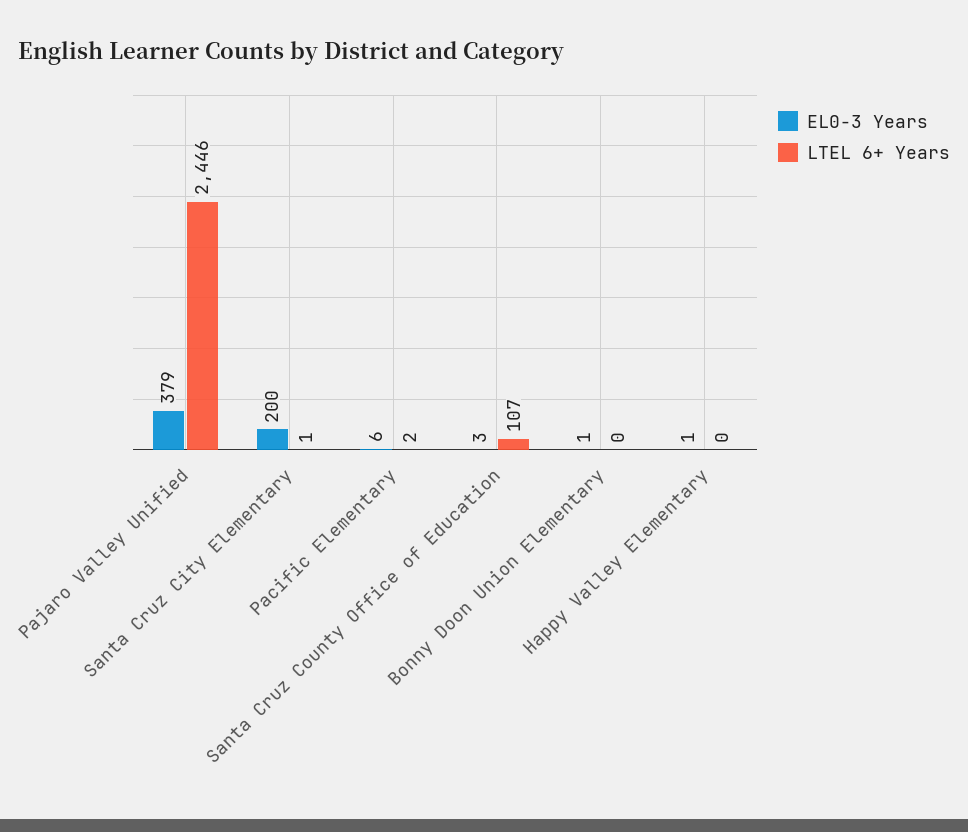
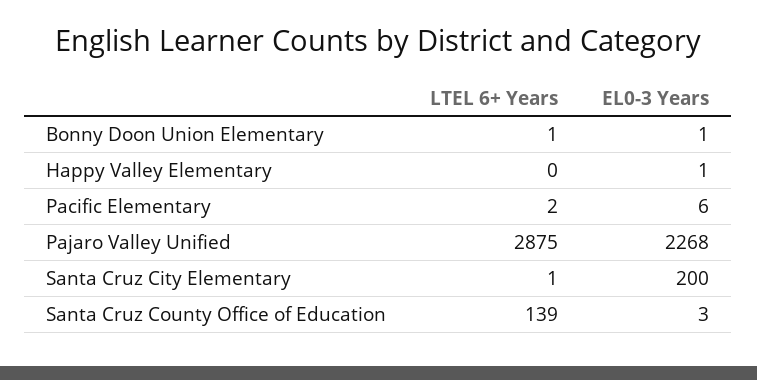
EL0-3 Years, Pajaro Valley Unified: 379 -> 2268
LTEL 6+ Years, Pajaro Valley Unified: 2446 -> 2875
LTEL 6+ Years, Santa Cruz County Office of Education: 107 -> 139
LTEL 6+ Years, Bonny Doon Union Elementary: 0 -> 1

